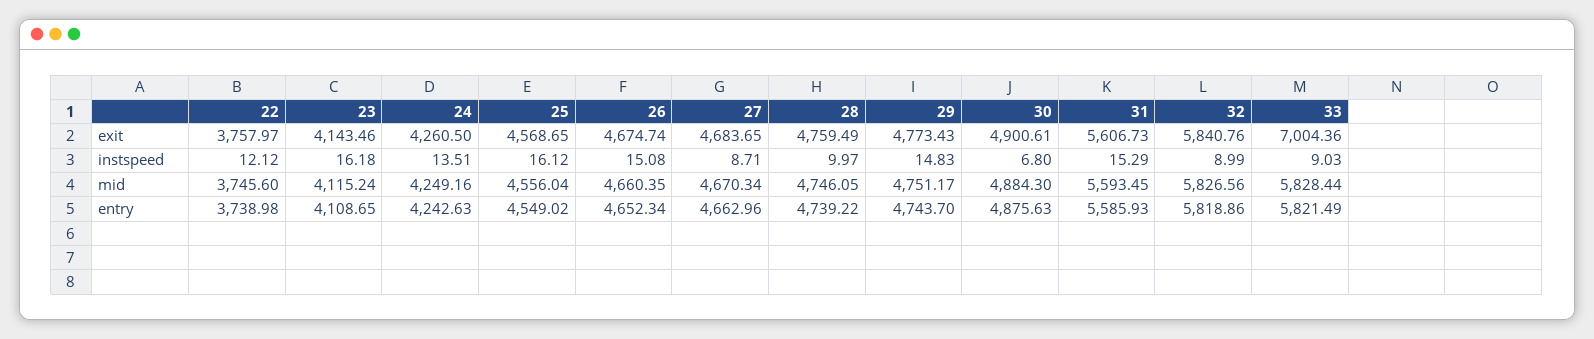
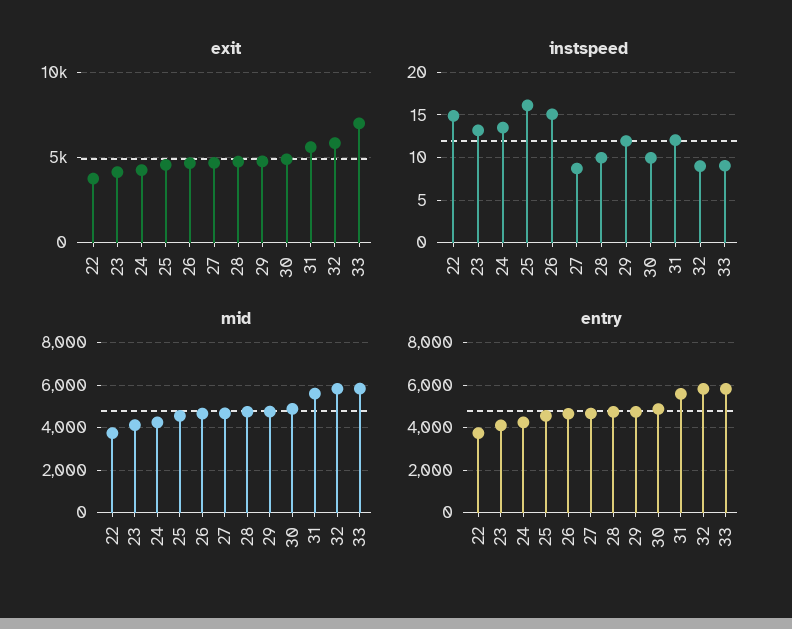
instspeed, 22: 12.12 -> 15
instspeed, 23: 16.18 -> 13
instspeed, 29: 14.83 -> 12
instspeed, 30: 6.8 -> 10
instspeed, 31: 15.29 -> 12

